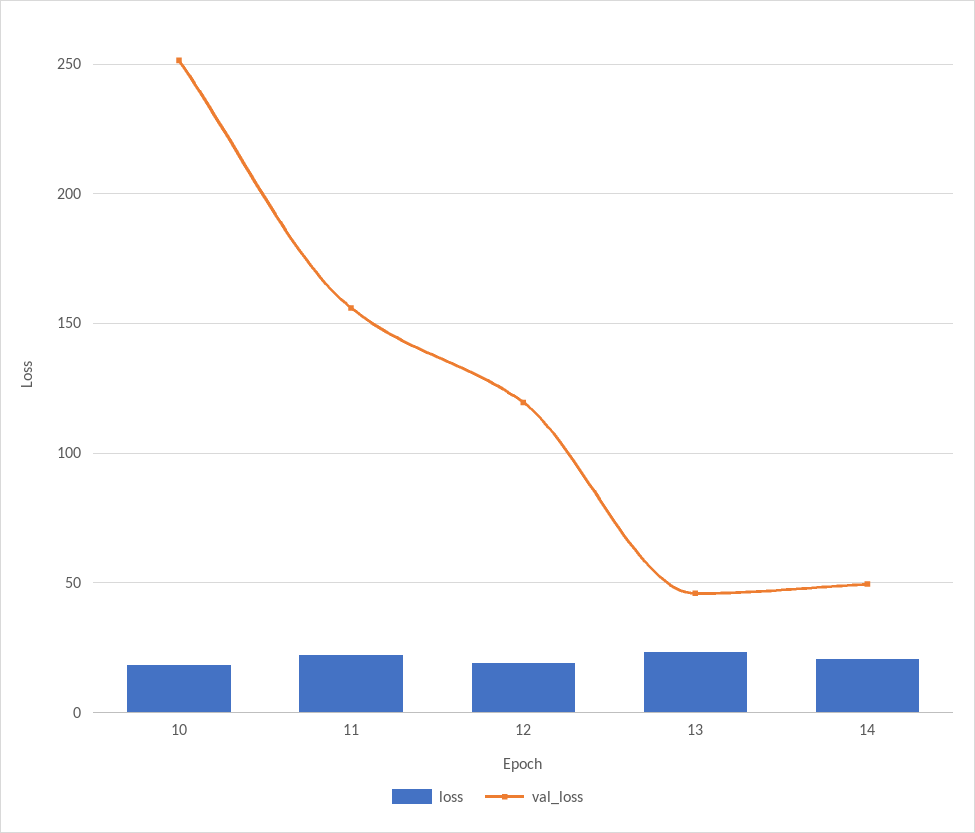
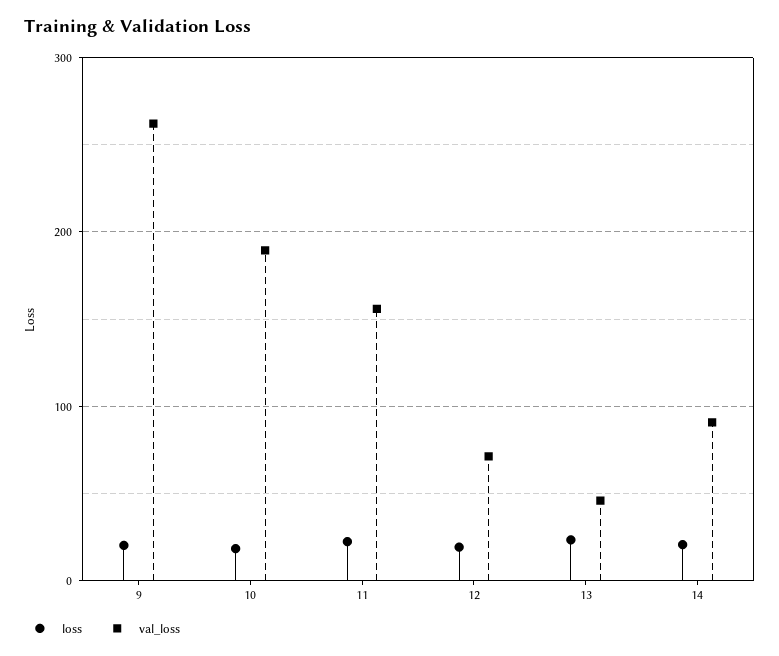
val_loss, 10: 250 -> 190
val_loss, 12: 120 -> 70
val_loss, 14: 50 -> 90
loss, 9: none -> 20
val_loss, 9: none -> 260

